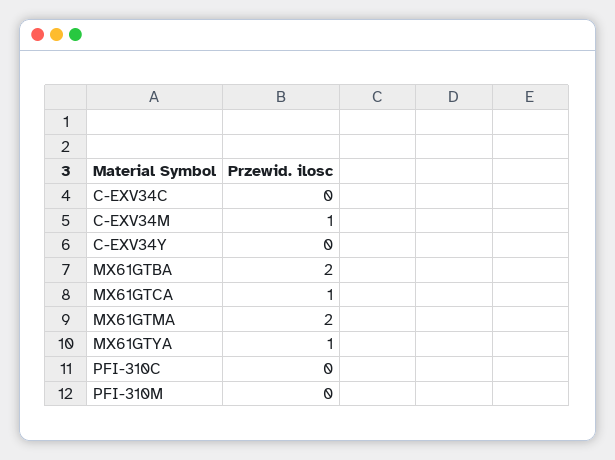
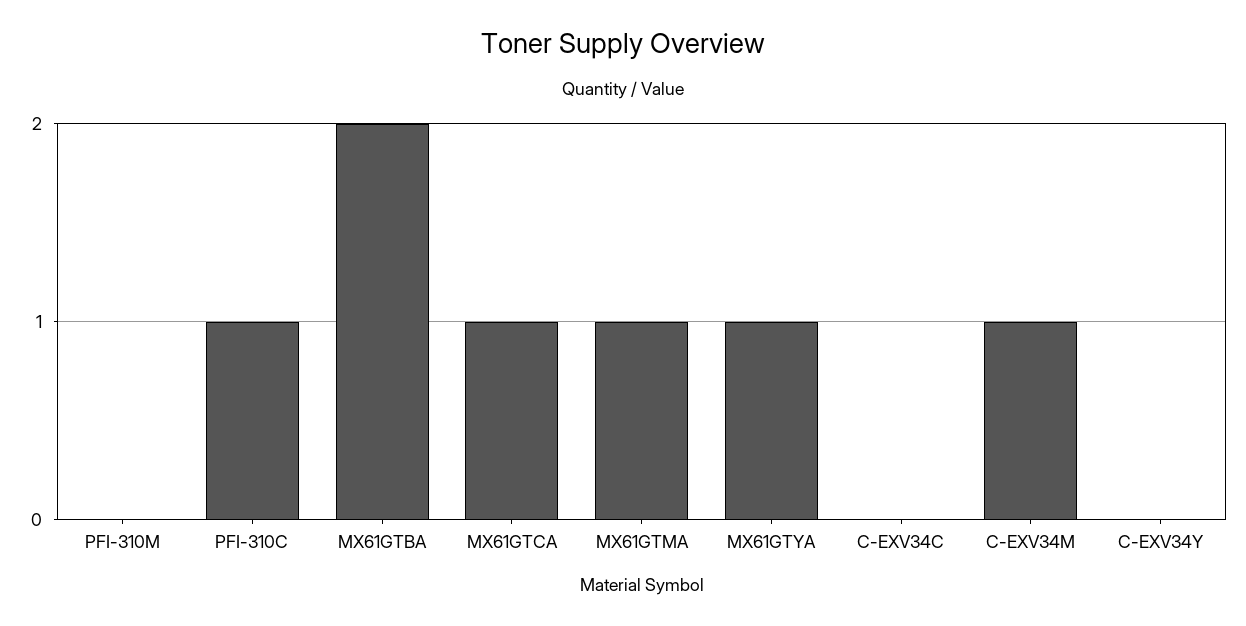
MX61GTMA: 2 -> 1
PFI-310C: 0 -> 1

